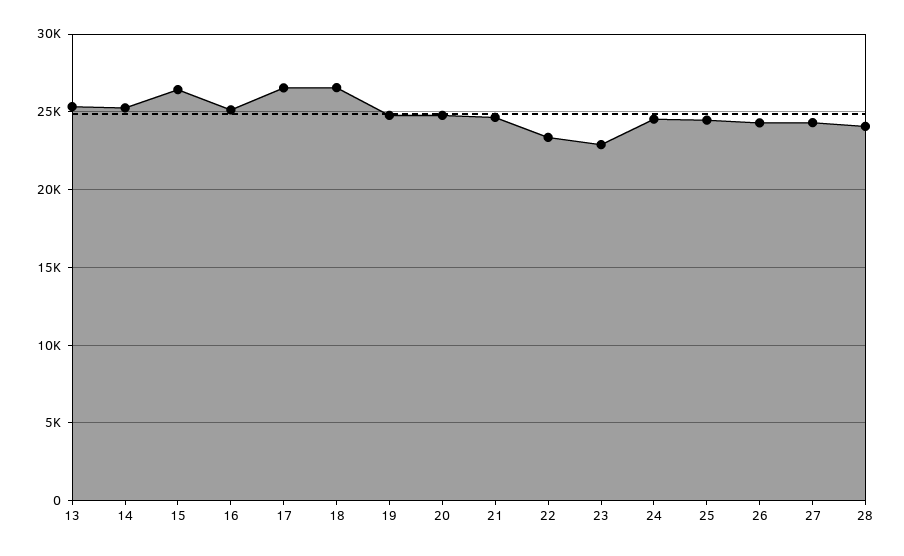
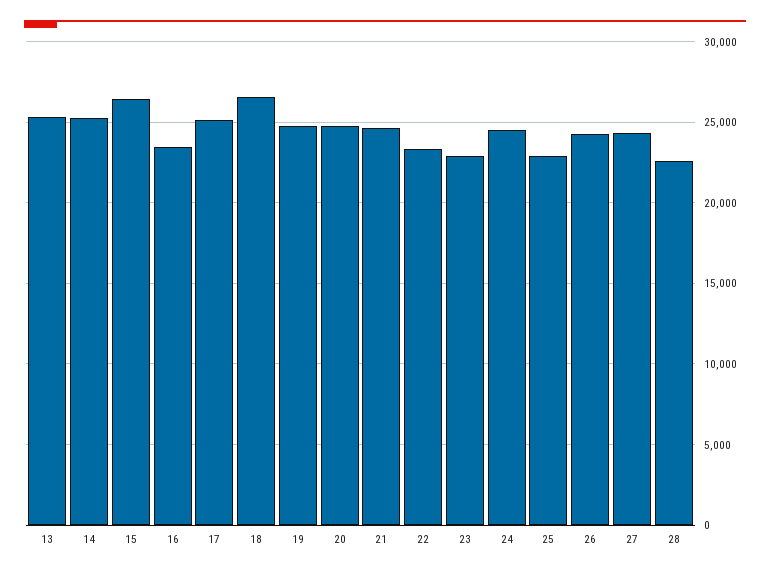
16: 25000 -> 23500
17: 26500 -> 25000
25: 24500 -> 23000
28: 24000 -> 22500

